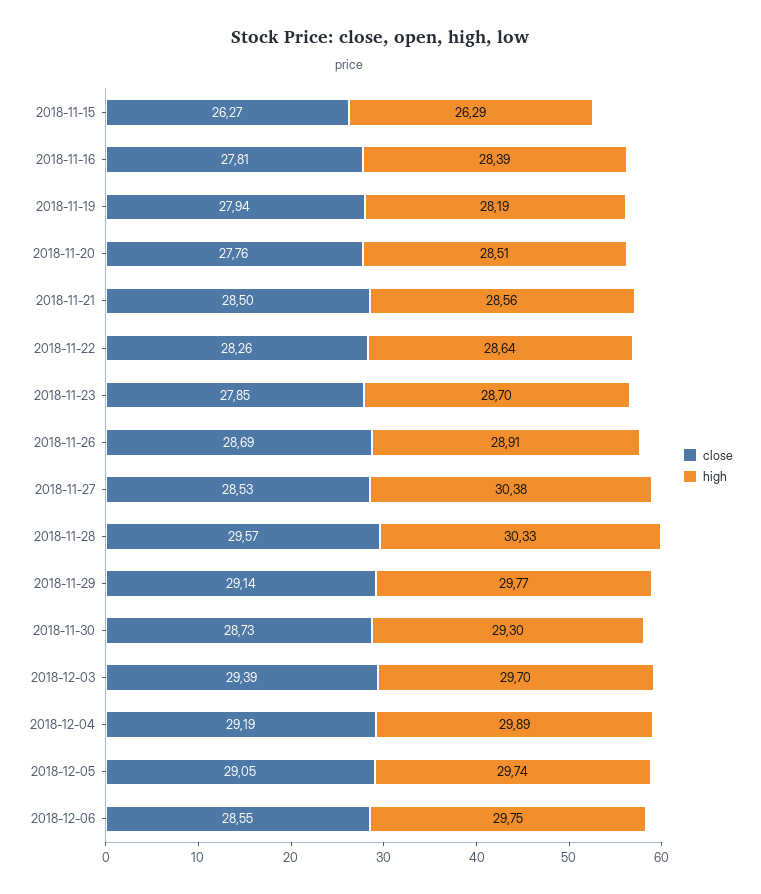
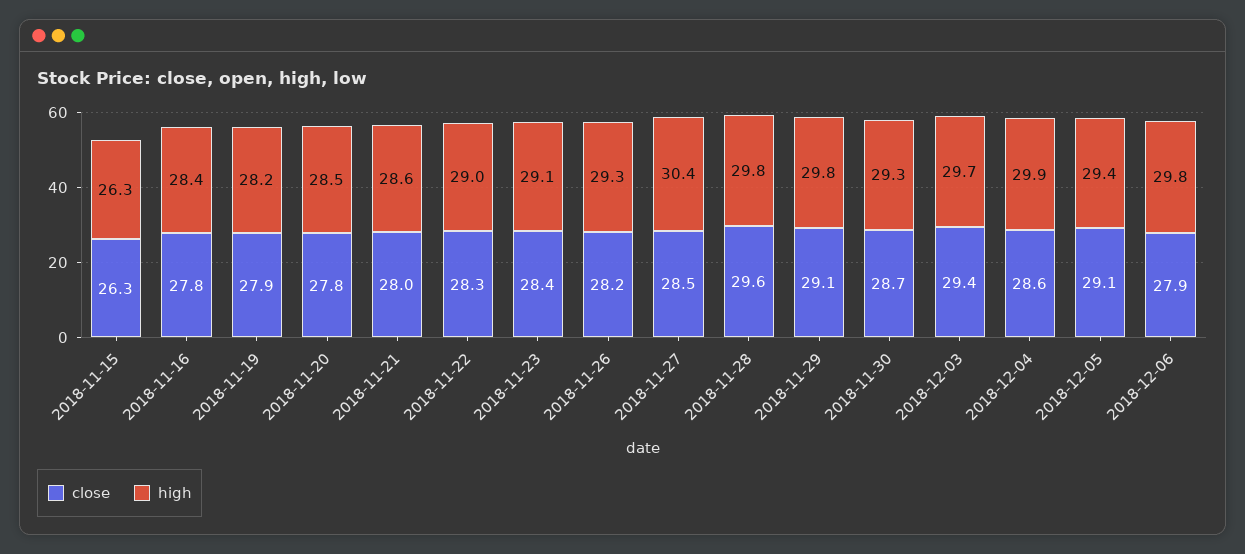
close, 2018-11-21: 28.5 -> 28
high, 2018-11-22: 28.64 -> 29
close, 2018-11-23: 27.85 -> 28.4
high, 2018-11-23: 28.7 -> 29.1
close, 2018-11-26: 28.69 -> 28.2
high, 2018-11-26: 28.91 -> 29.3
high, 2018-11-28: 30.33 -> 29.8
close, 2018-12-04: 29.19 -> 28.6
high, 2018-12-05: 29.74 -> 29.4
close, 2018-12-06: 28.55 -> 27.9

